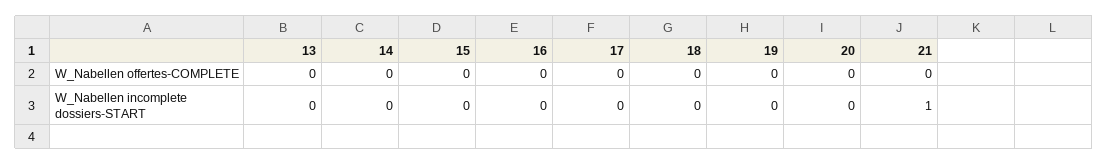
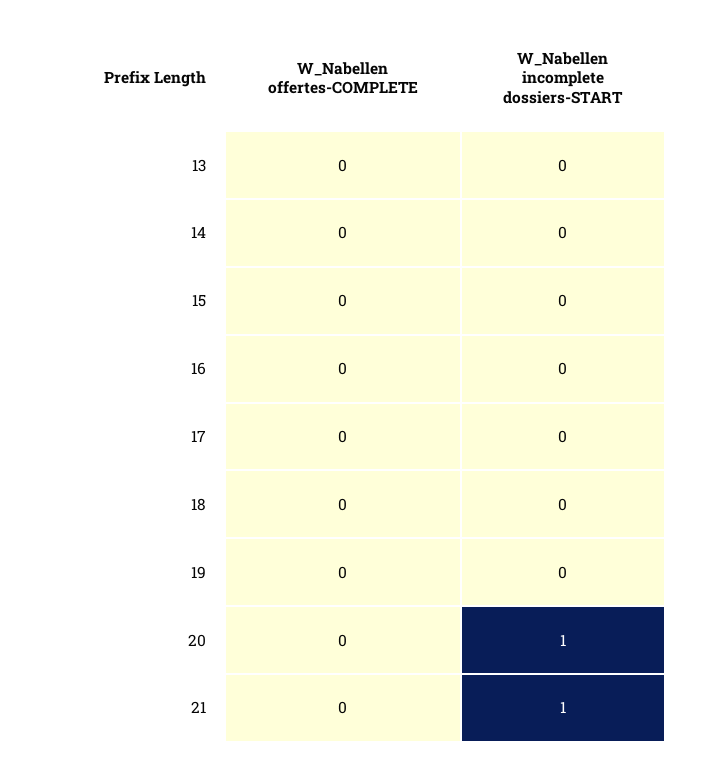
20, W_Nabellen incomplete dossiers-START: 0 -> 1

